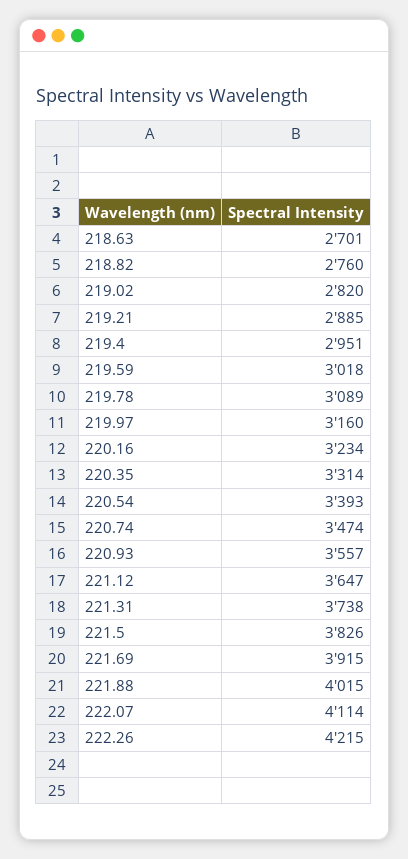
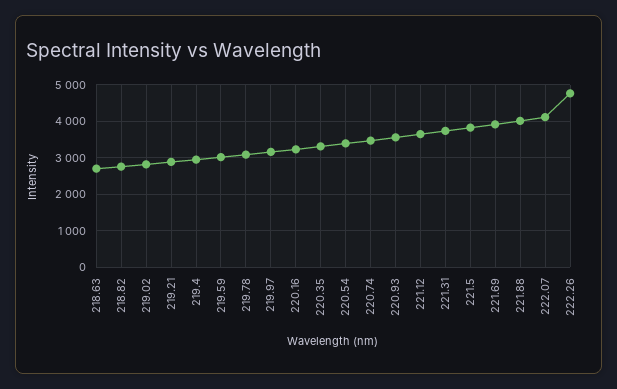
222.26: 4215 -> 4800

